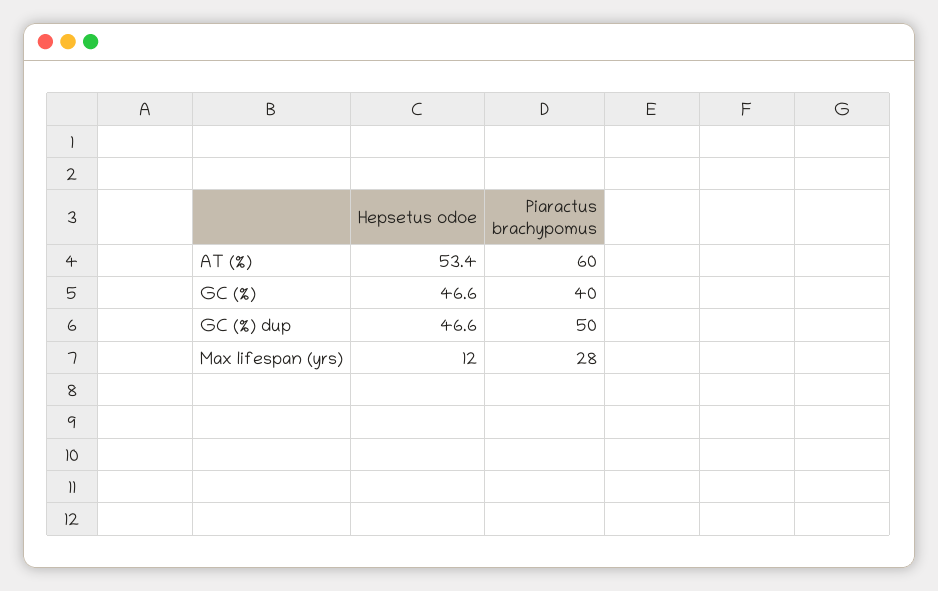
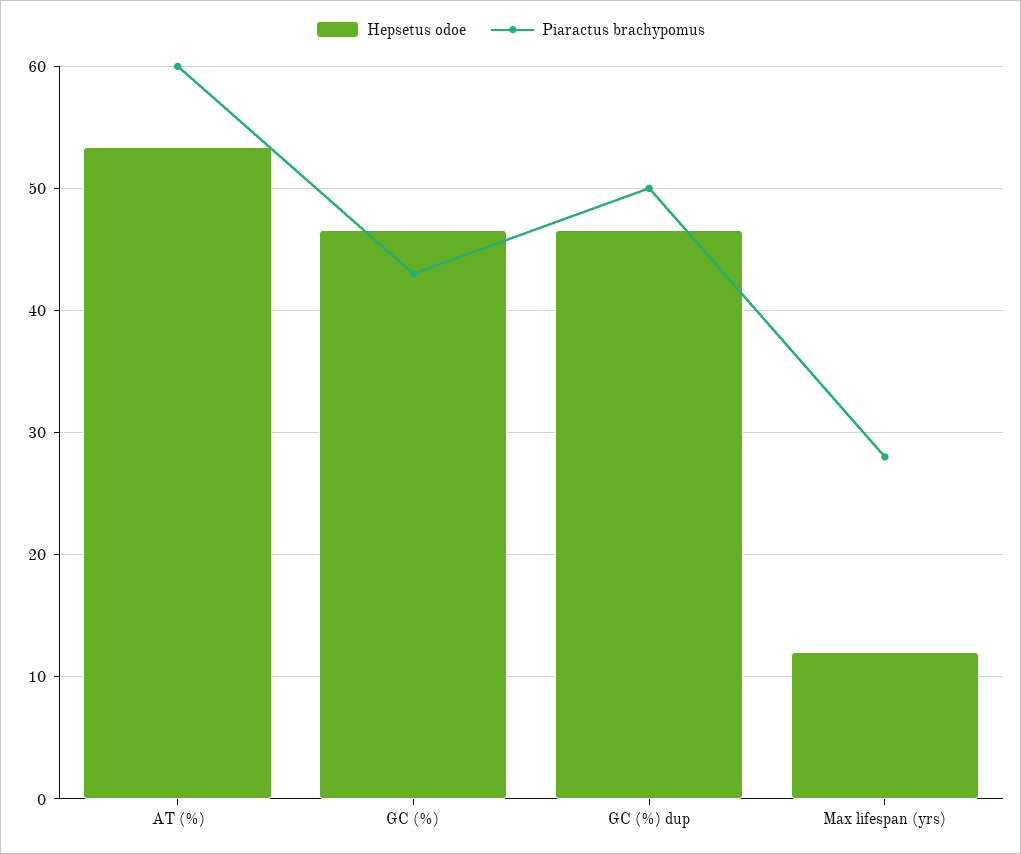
Piaractus brachypomus, GC (%): 40 -> 43

